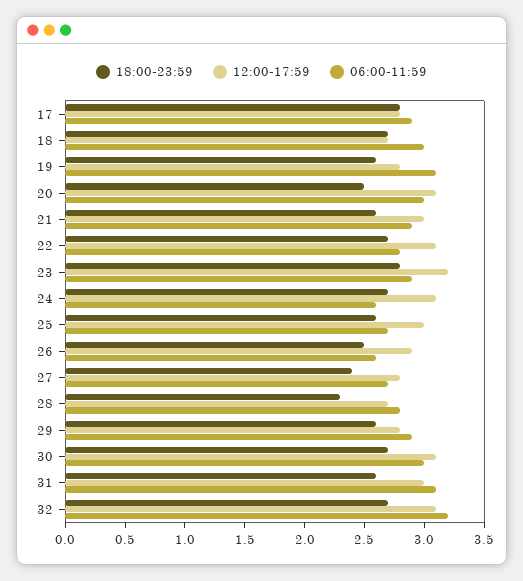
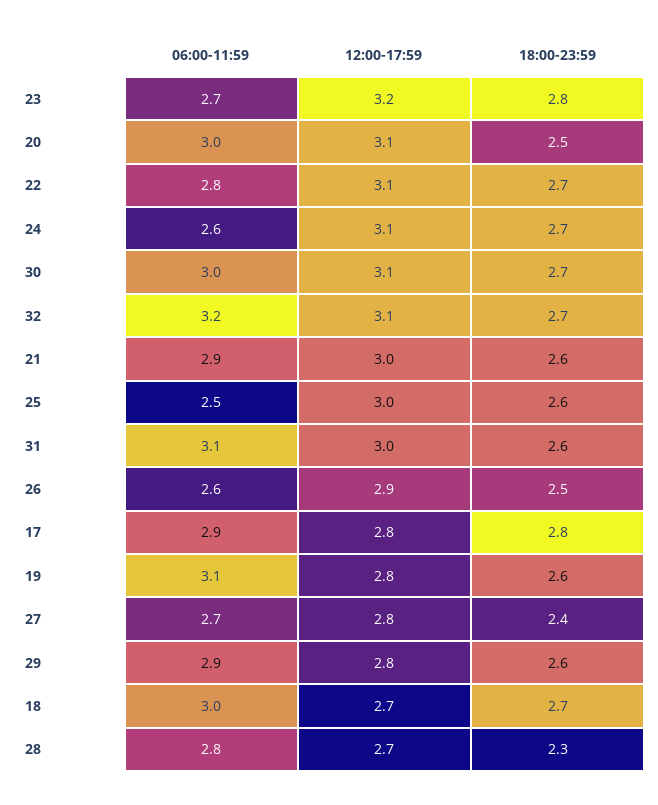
06:00-11:59, 23: 2.9 -> 2.7
06:00-11:59, 25: 2.7 -> 2.5

